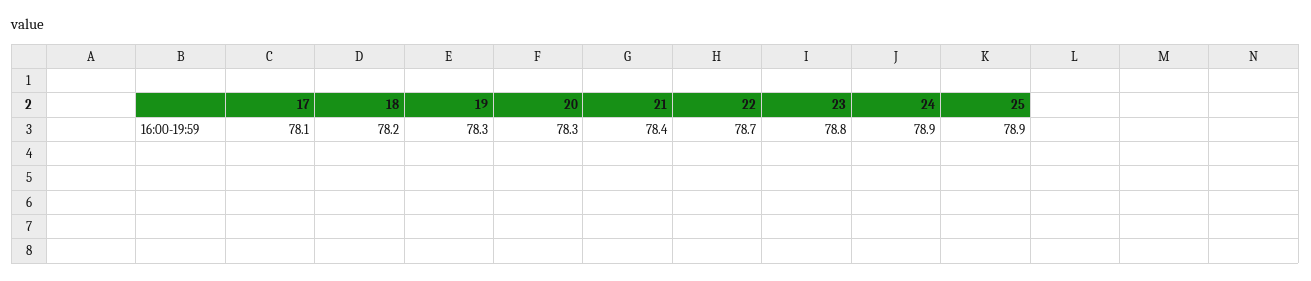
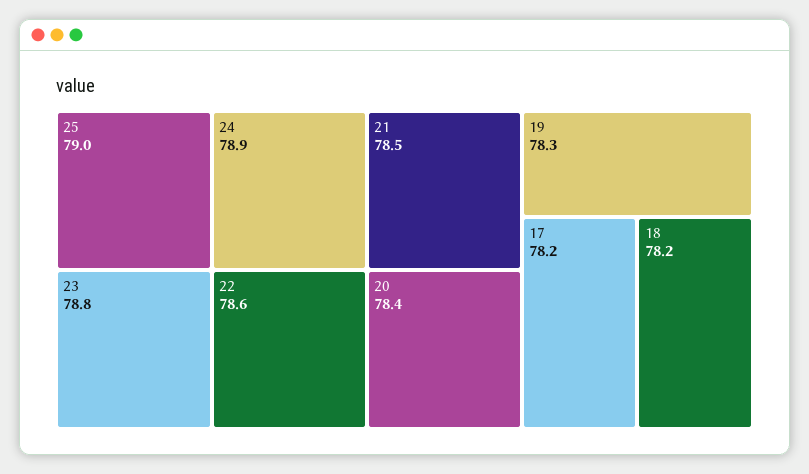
17: 78.1 -> 78.2
20: 78.3 -> 78.4
21: 78.4 -> 78.5
22: 78.7 -> 78.6
25: 78.9 -> 79

